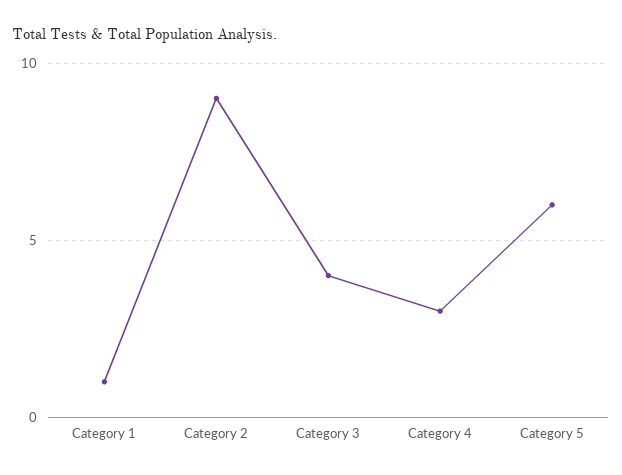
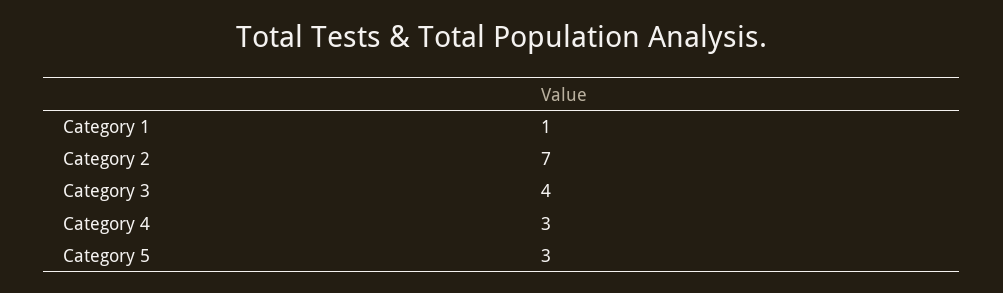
Category 2: 9 -> 7
Category 5: 6 -> 3

